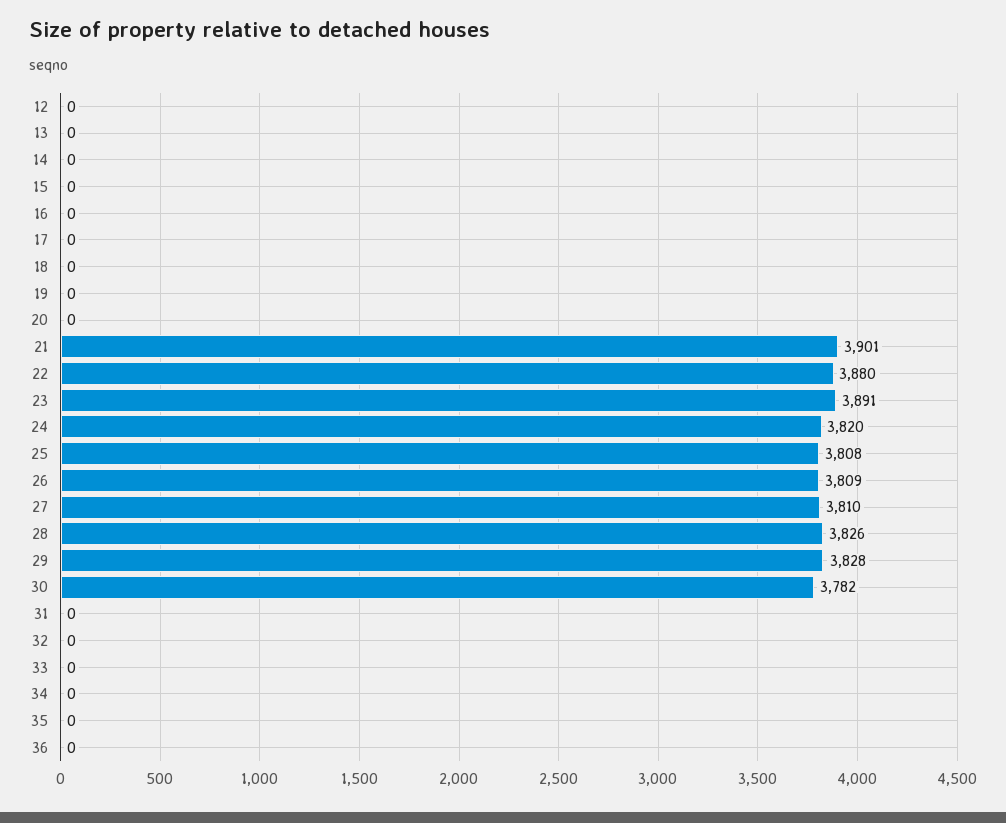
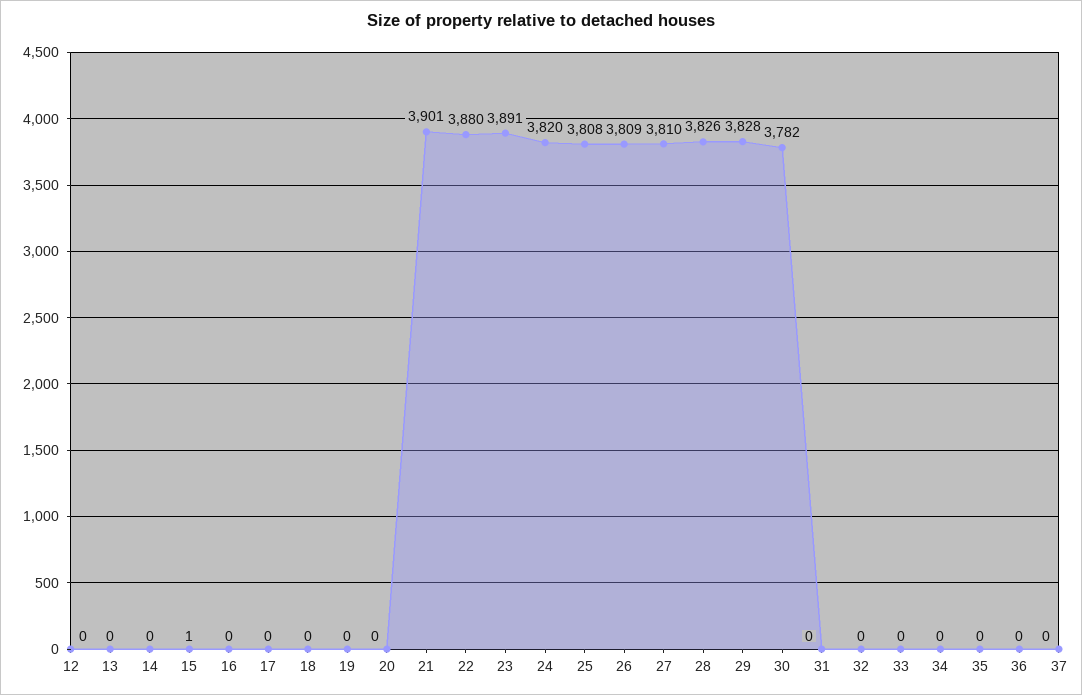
15: 0 -> 1
37: none -> 0

